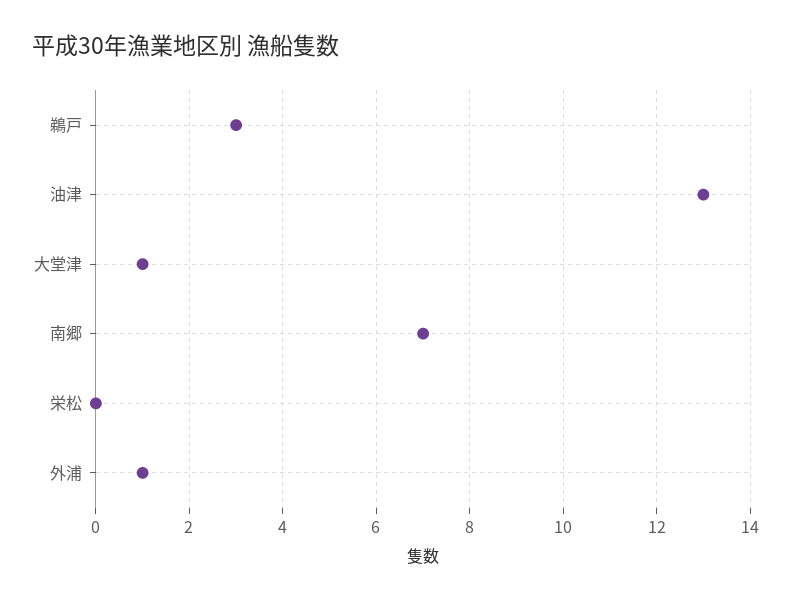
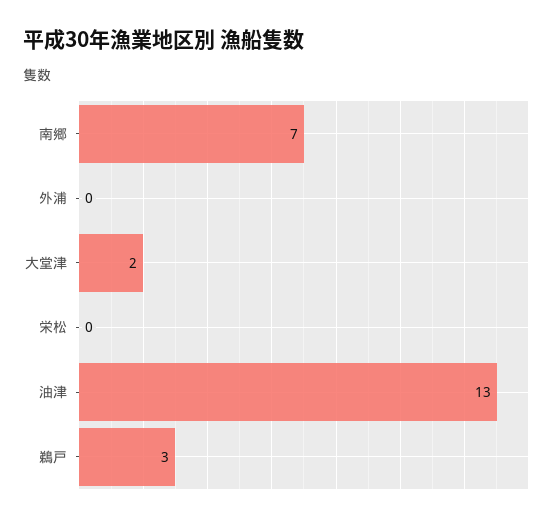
大堂津: 1 -> 2
外浦: 1 -> 0

